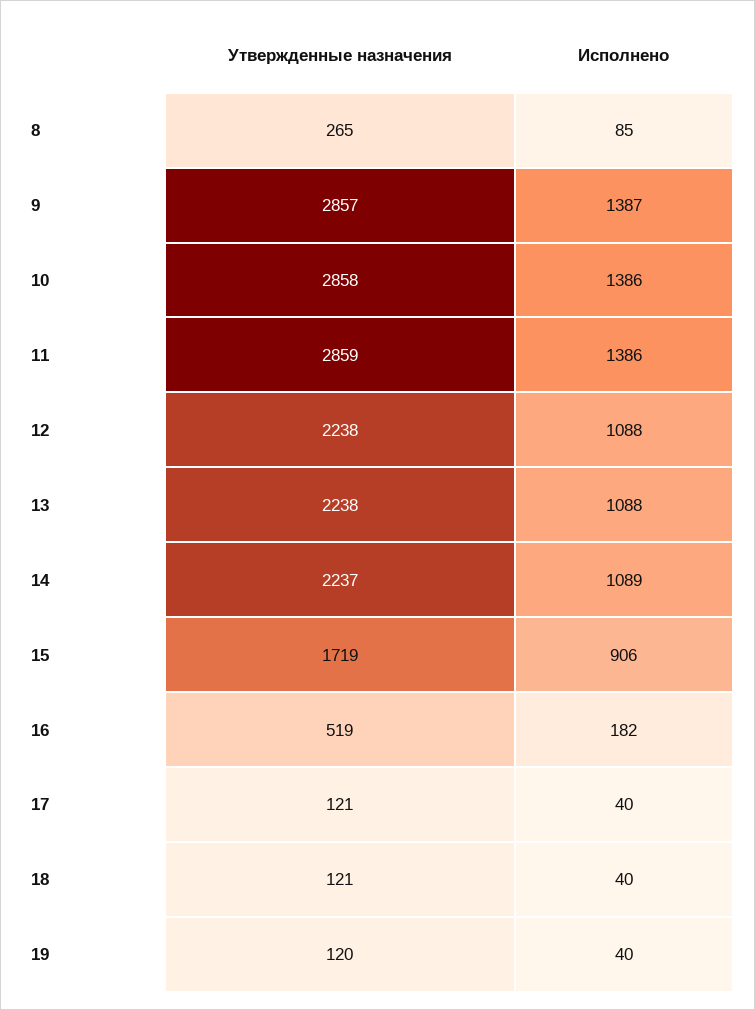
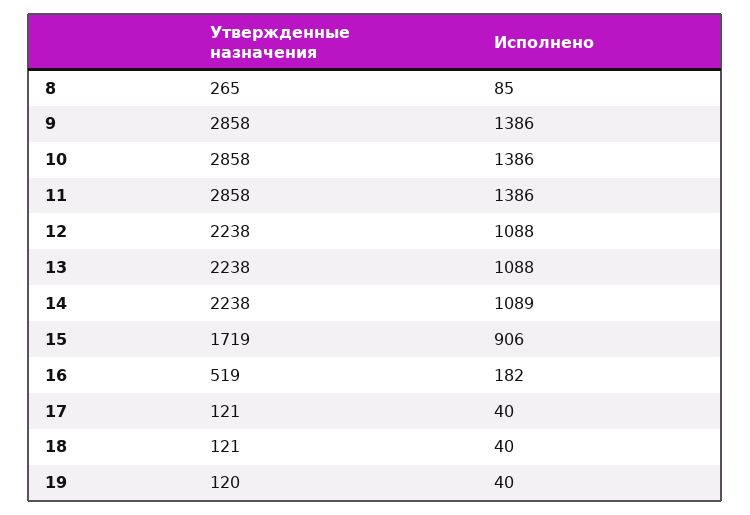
Утвержденные назначения, 9: 2857 -> 2858
Исполнено, 9: 1387 -> 1386
Утвержденные назначения, 11: 2859 -> 2858
Утвержденные назначения, 14: 2237 -> 2238

